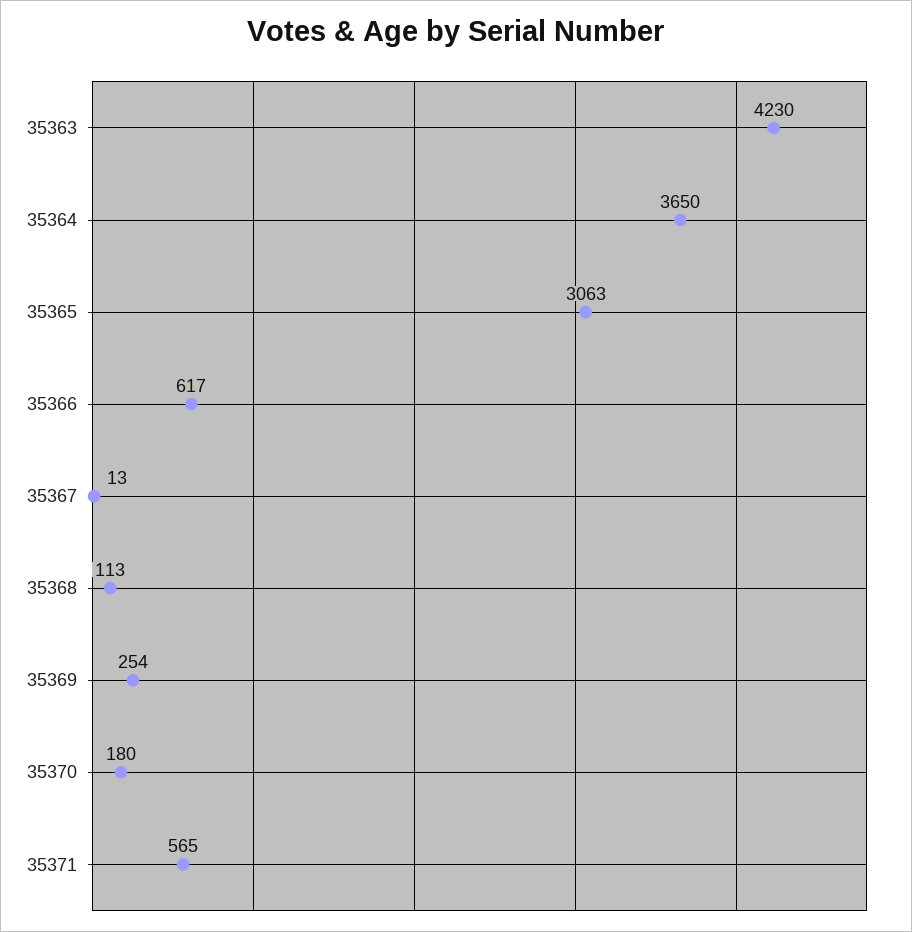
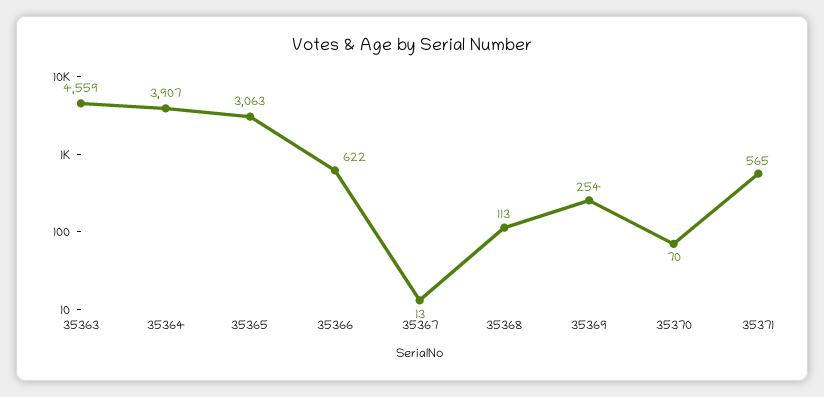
35363: 4230 -> 4559
35364: 3650 -> 3907
35366: 617 -> 622
35370: 180 -> 70

